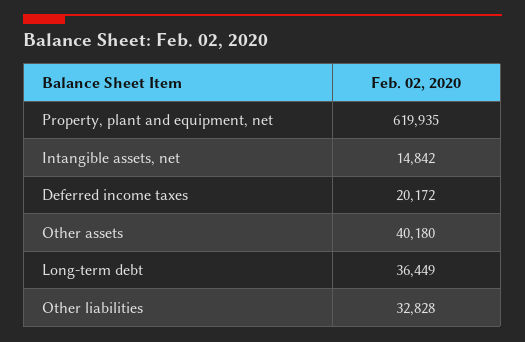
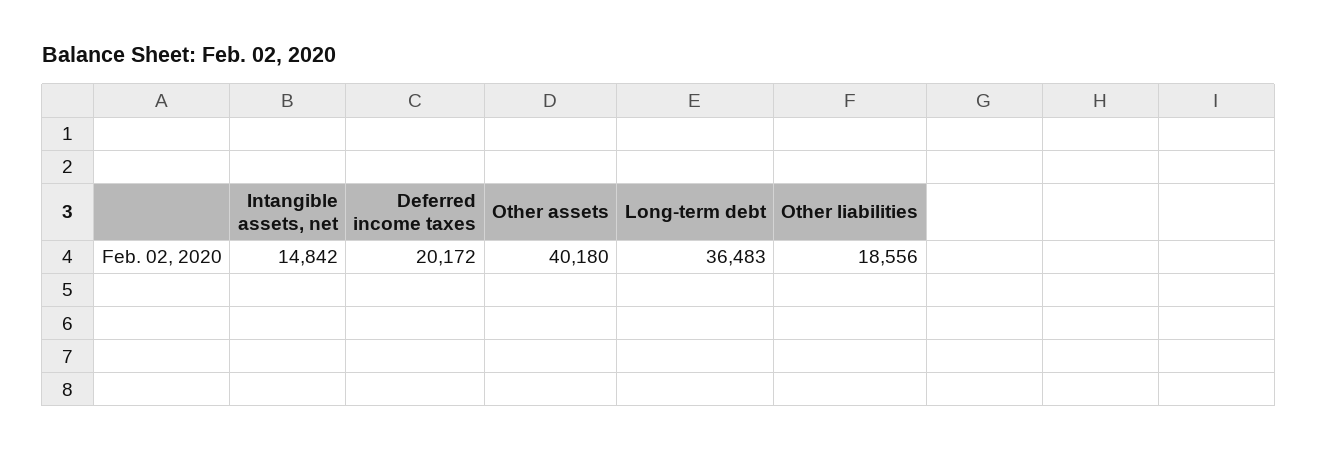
Property, plant and equipment, net: 619935 -> none
Long-term debt: 36449 -> 36483
Other liabilities: 32828 -> 18556

